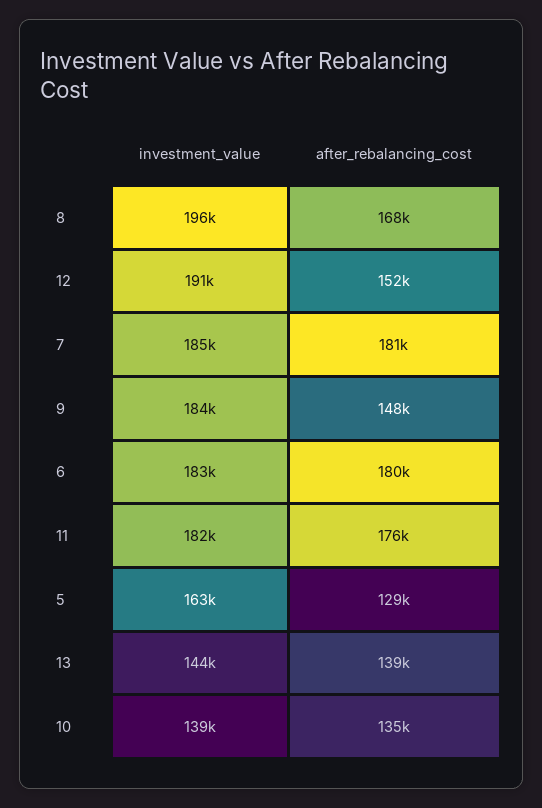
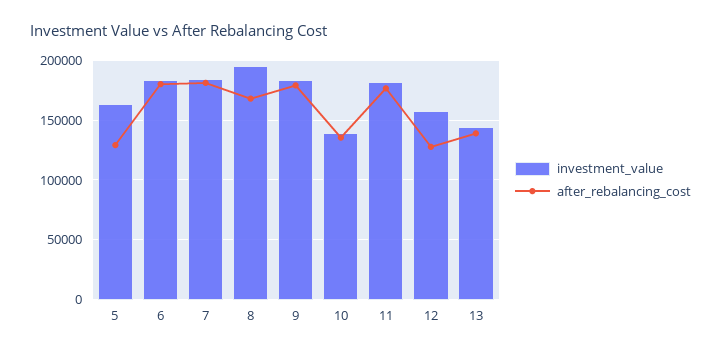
investment_value, 12: 191000 -> 160000
after_rebalancing_cost, 12: 152000 -> 130000
after_rebalancing_cost, 9: 148000 -> 180000

